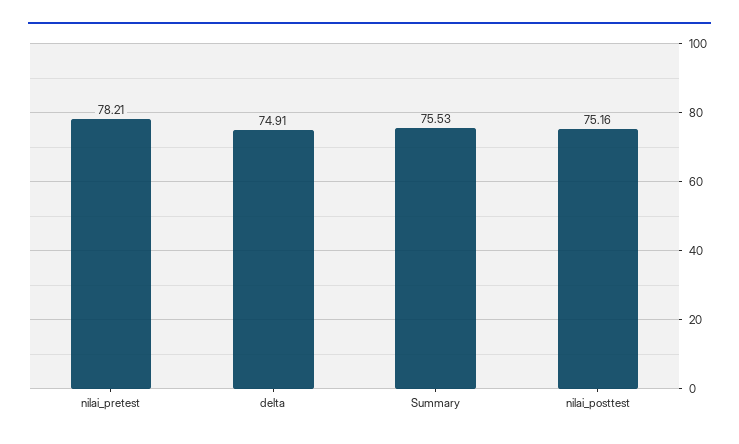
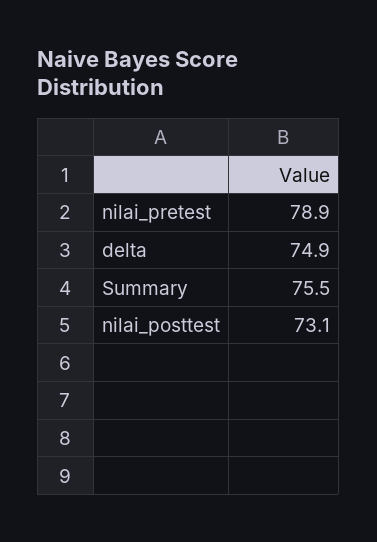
nilai_pretest: 78.21 -> 78.9
nilai_posttest: 75.16 -> 73.1

